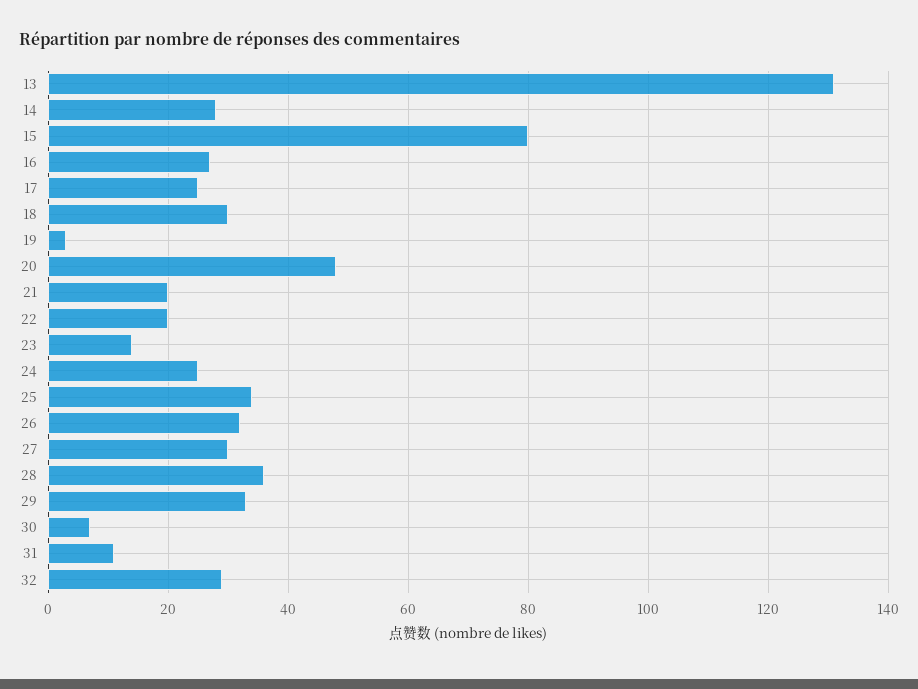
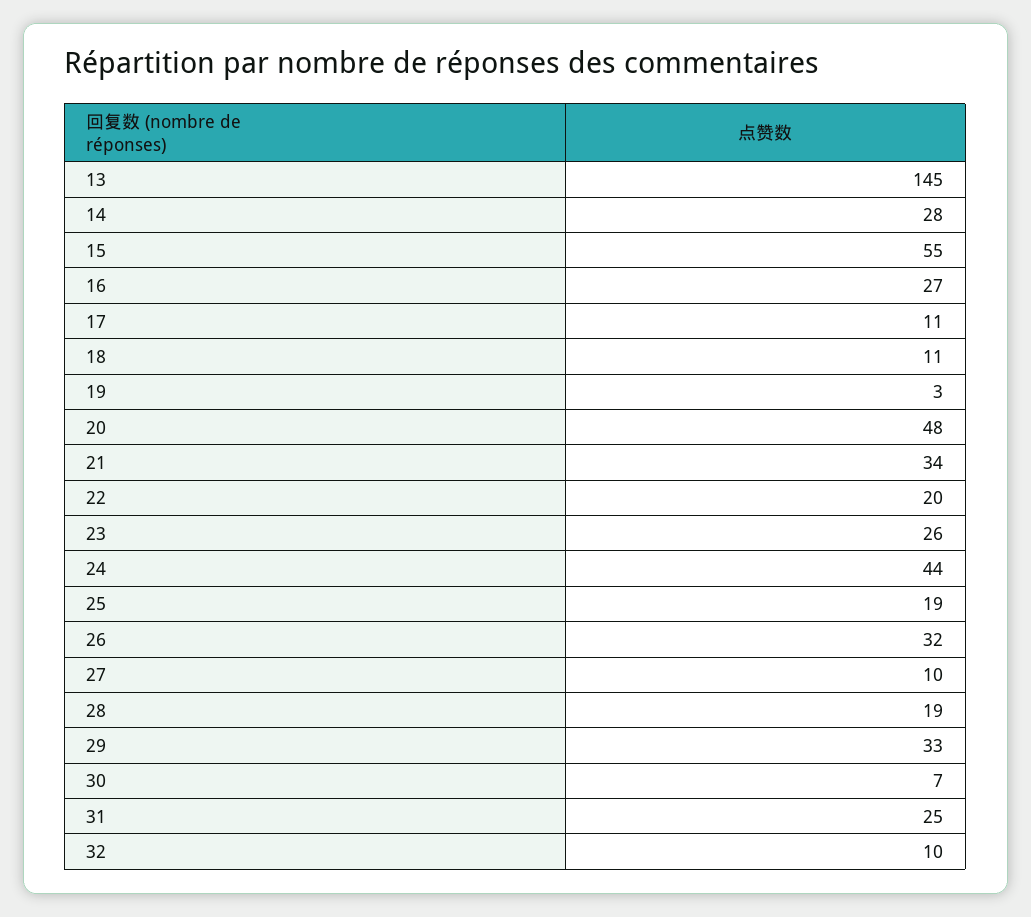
13: 130 -> 145
15: 80 -> 55
17: 25 -> 11
18: 30 -> 11
21: 20 -> 34
23: 15 -> 26
24: 25 -> 44
25: 35 -> 19
27: 30 -> 10
28: 35 -> 19
31: 10 -> 25
32: 30 -> 10

